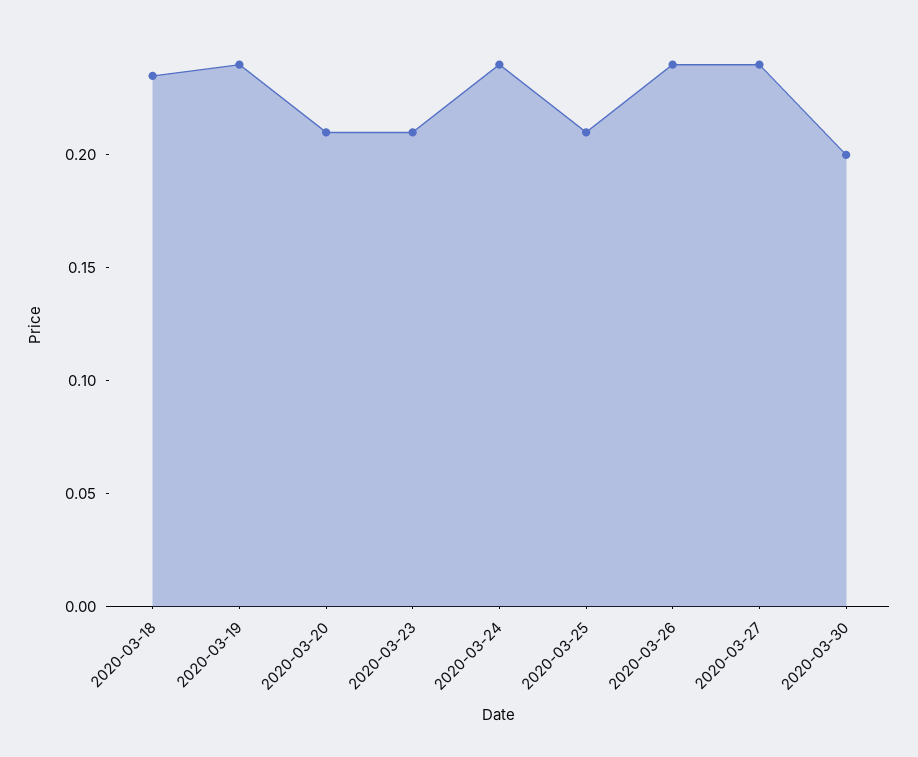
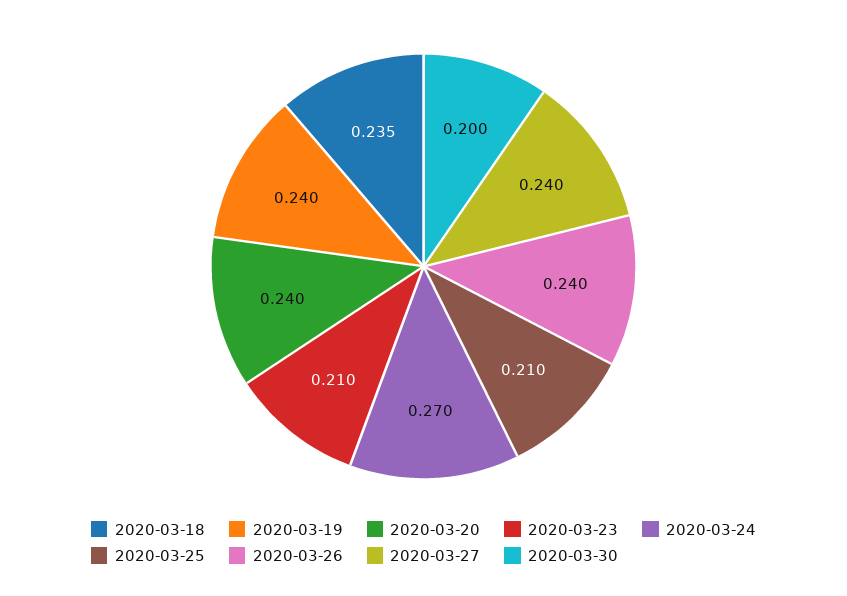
2020-03-20: 0.21 -> 0.24
2020-03-24: 0.24 -> 0.27

